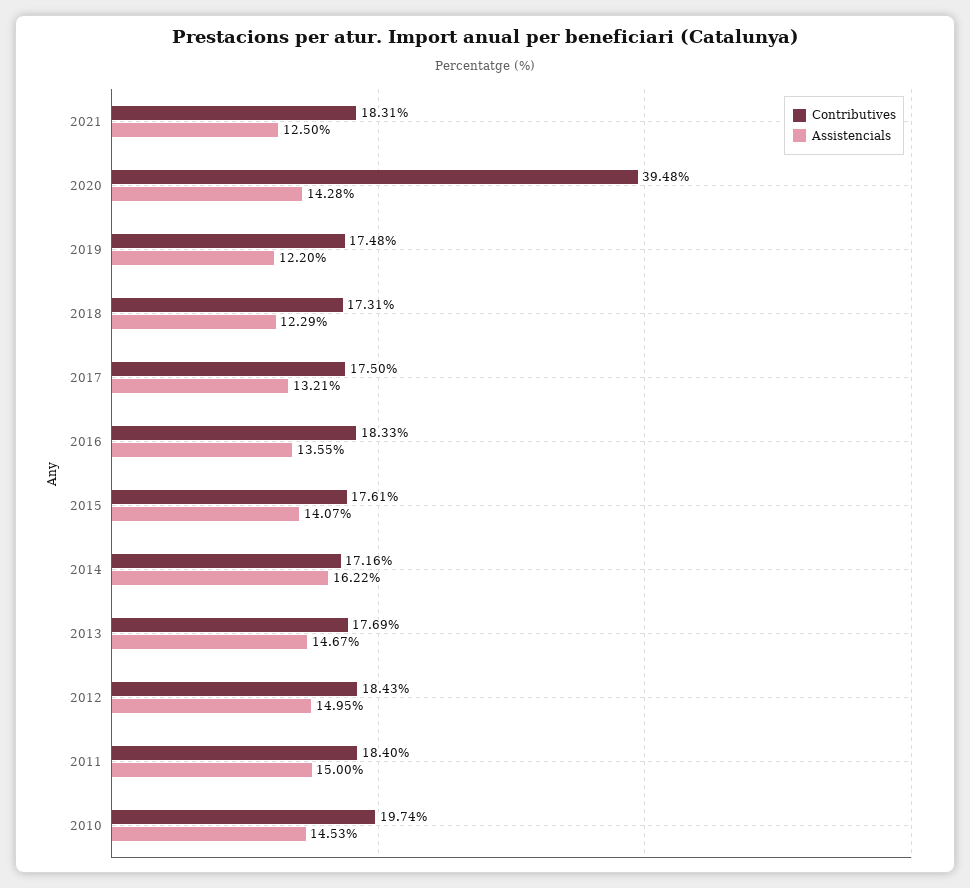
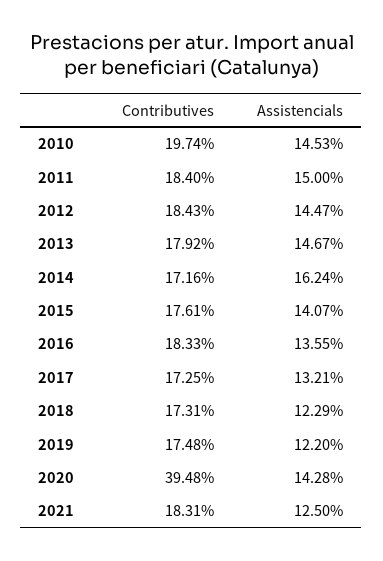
Contributives, 2017: 17.5 -> 17.25
Assistencials, 2014: 16.22 -> 16.24
Contributives, 2013: 17.69 -> 17.92
Assistencials, 2012: 14.95 -> 14.47

